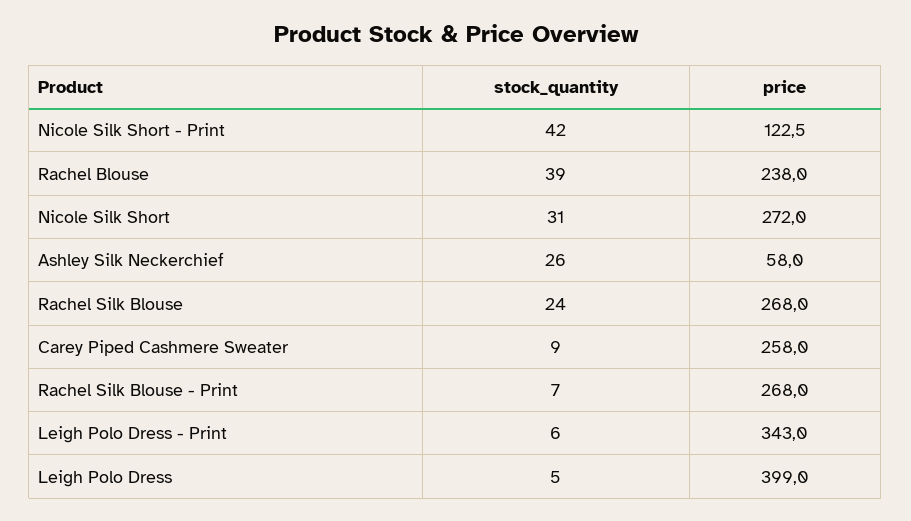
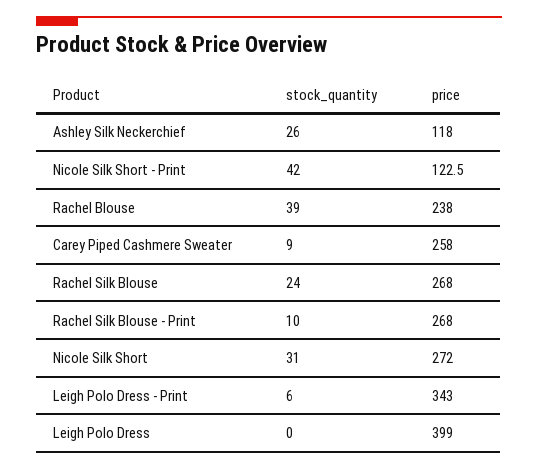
price, Ashley Silk Neckerchief: 58 -> 118
stock_quantity, Rachel Silk Blouse - Print: 7 -> 10
stock_quantity, Leigh Polo Dress: 5 -> 0

